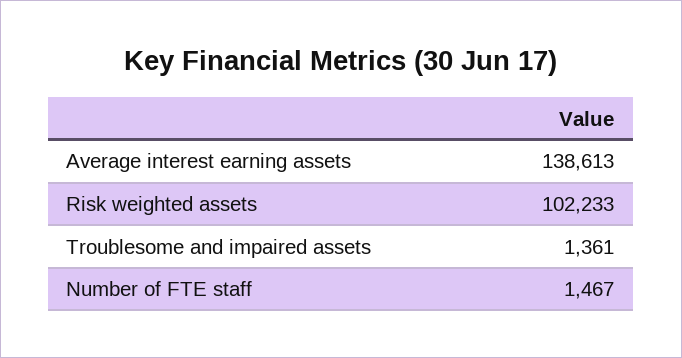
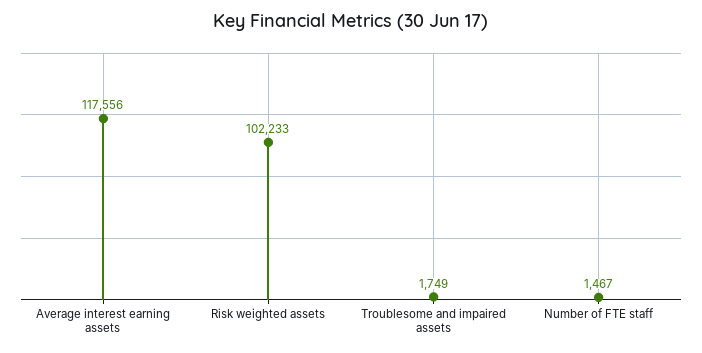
Average interest earning assets: 138613 -> 117556
Troublesome and impaired assets: 1361 -> 1749

